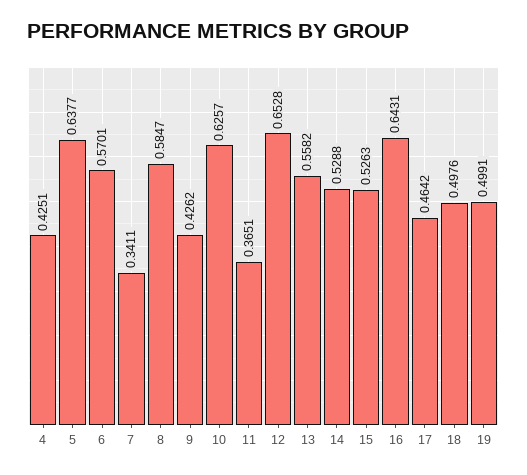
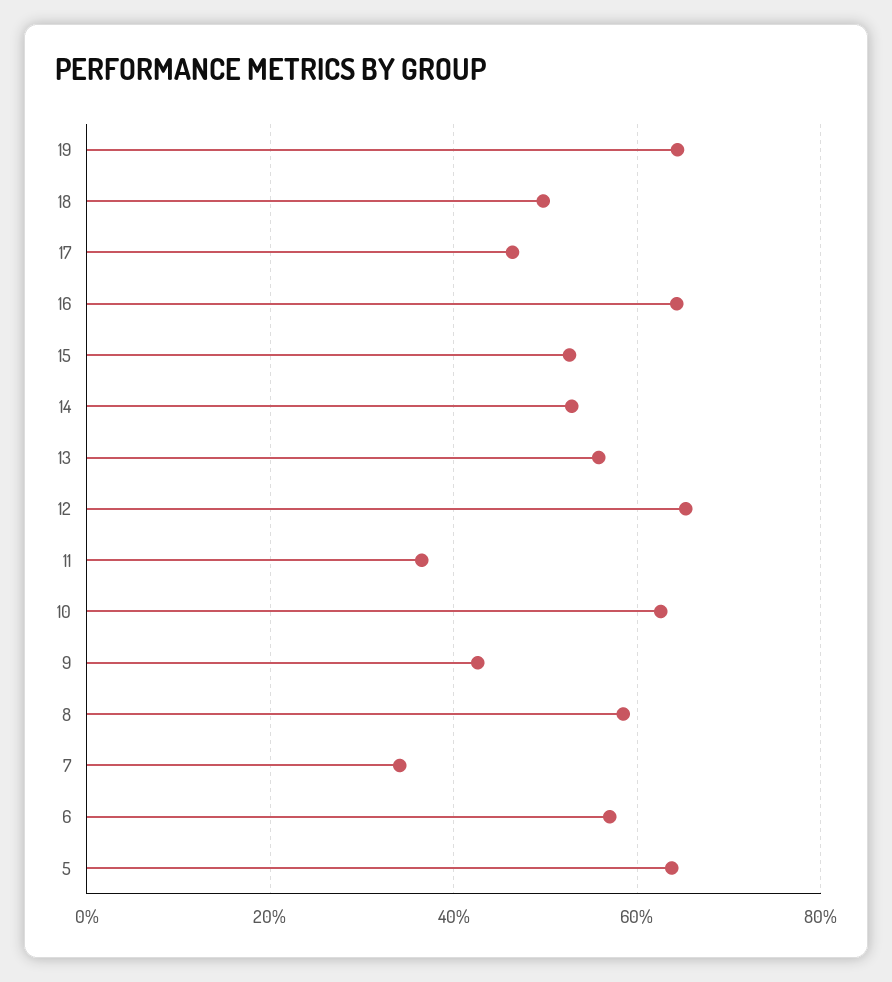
4: 0.4251 -> none
19: 0.4991 -> 0.64

